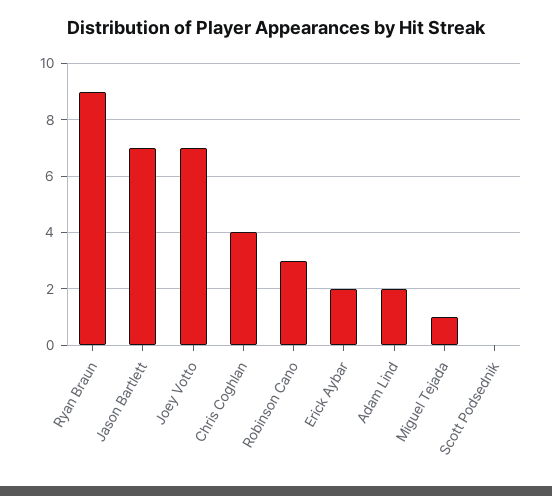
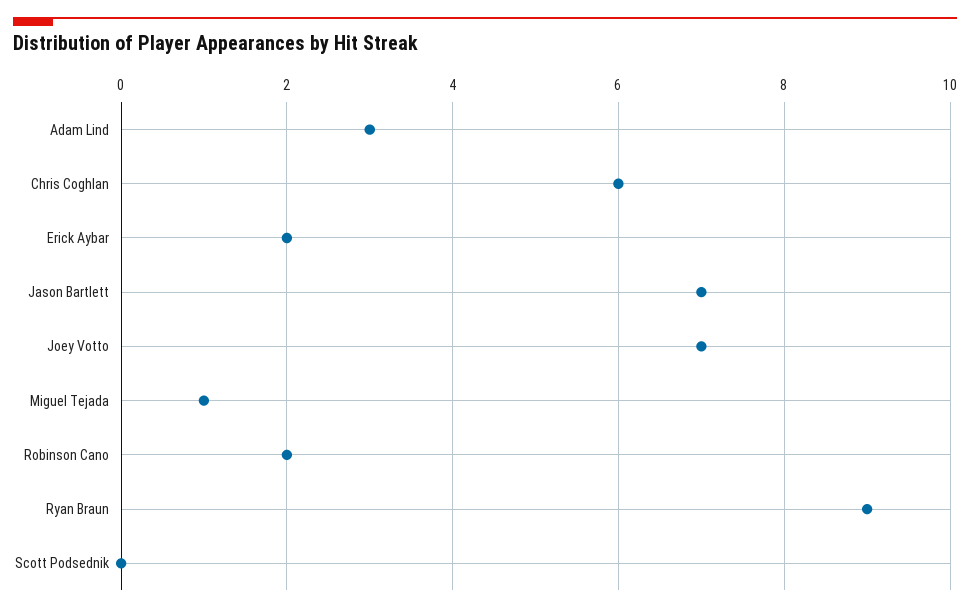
Chris Coghlan: 4 -> 6
Robinson Cano: 3 -> 2
Adam Lind: 2 -> 3

